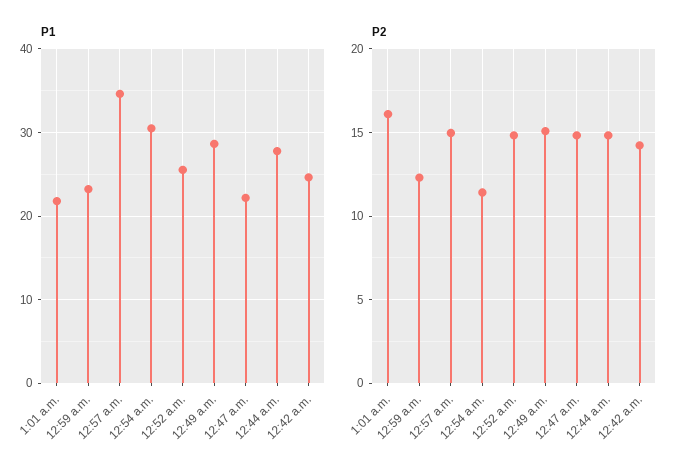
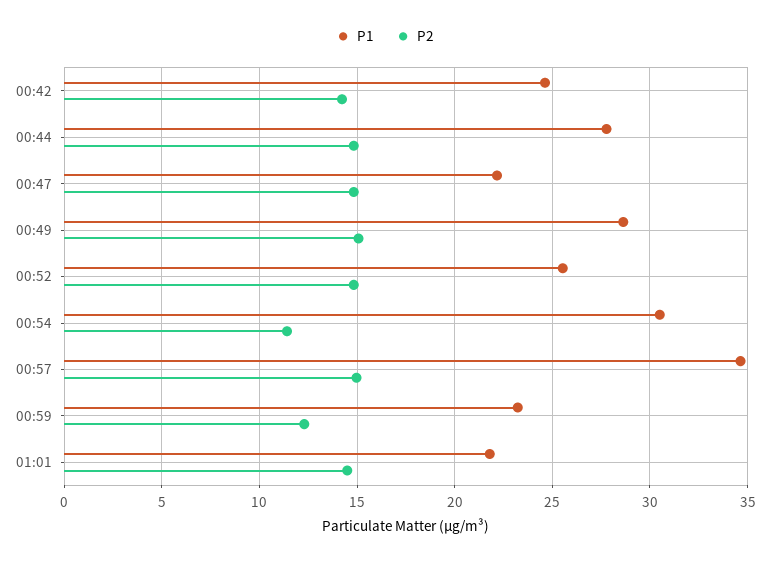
P2, 1:01 a.m.: 16 -> 14.5

